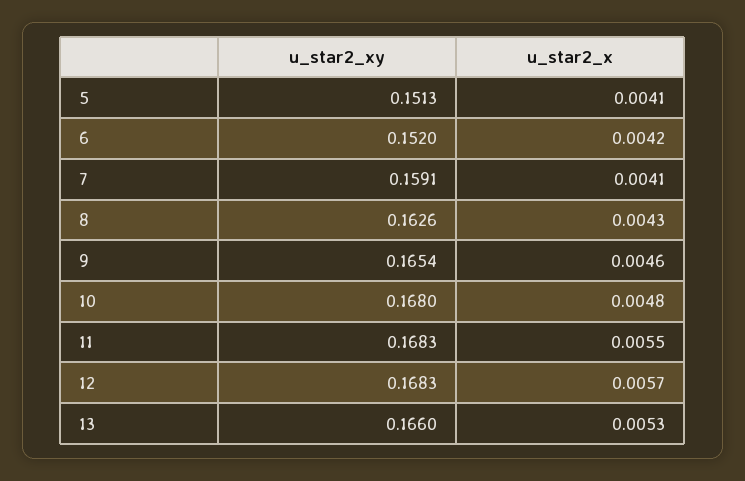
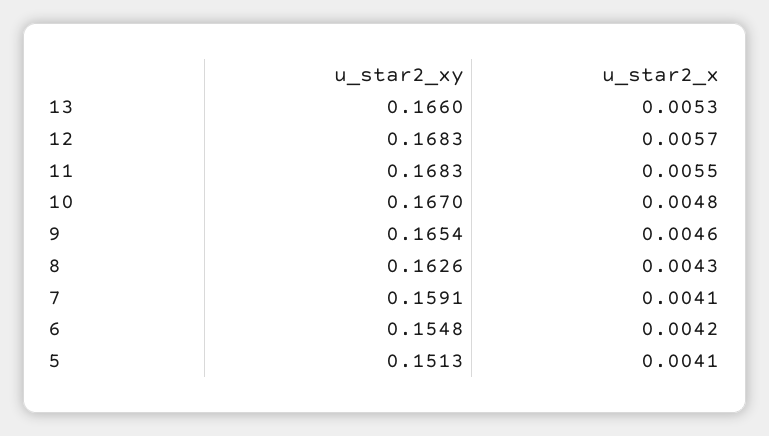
u_star2_xy, 6: 0.152 -> 0.1548
u_star2_xy, 10: 0.168 -> 0.167

